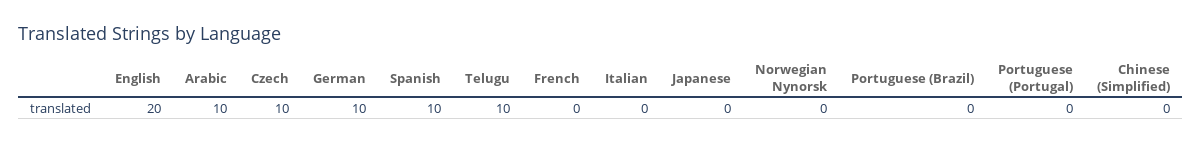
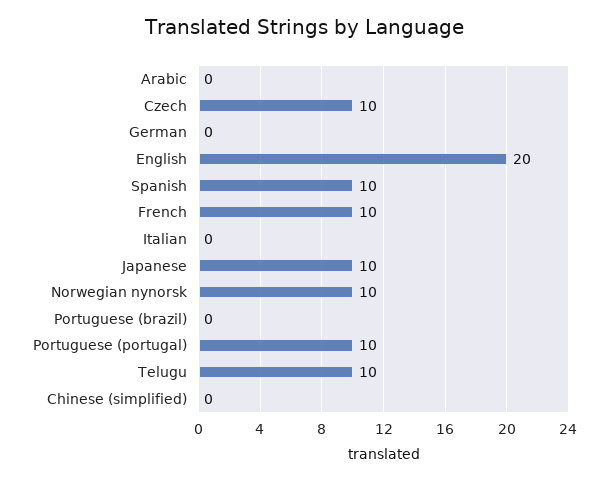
Arabic: 10 -> 0
German: 10 -> 0
French: 0 -> 10
Japanese: 0 -> 10
Norwegian Nynorsk: 0 -> 10
Portuguese (Portugal): 0 -> 10

